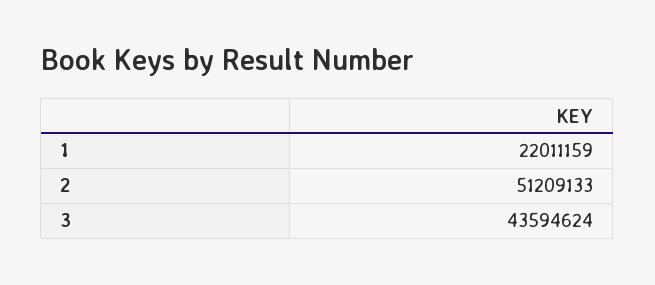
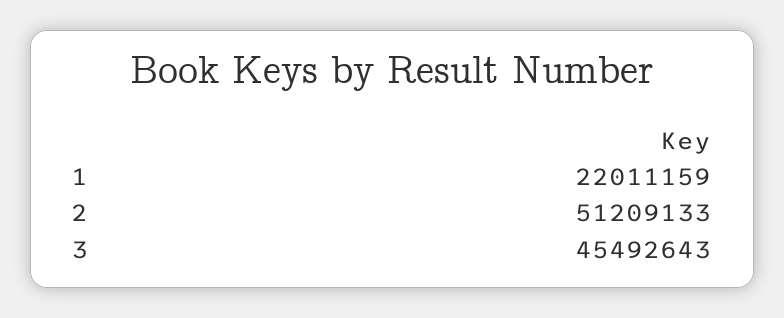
3: 43594624 -> 45492643

